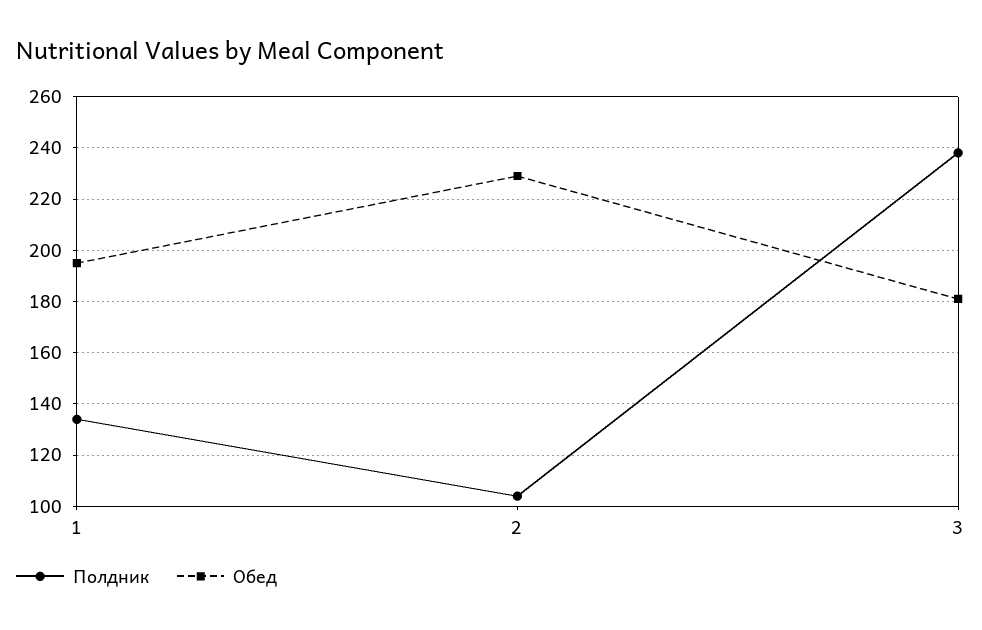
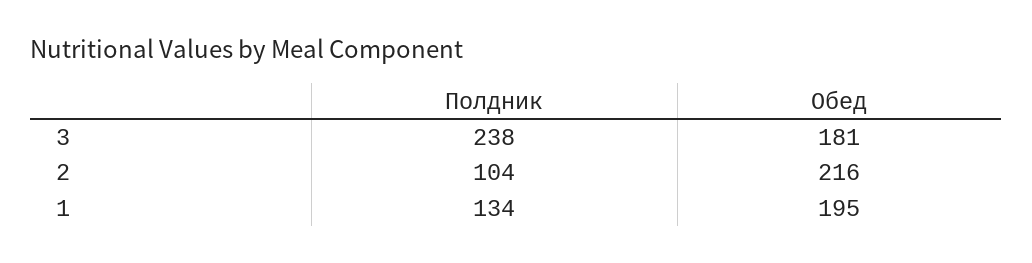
Обед, 2: 230 -> 216

